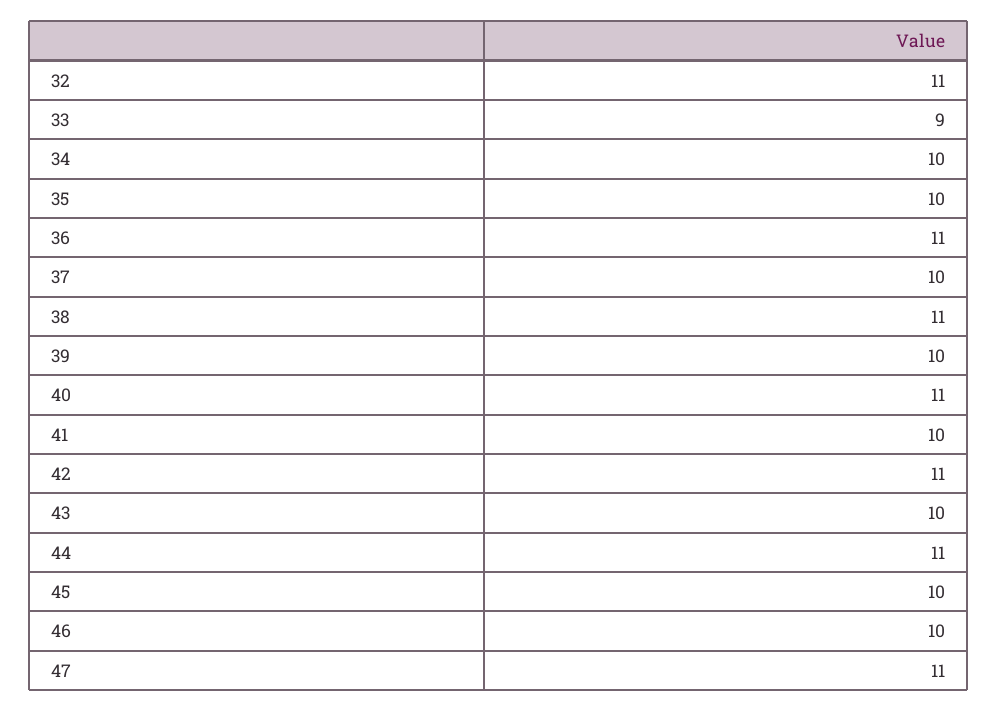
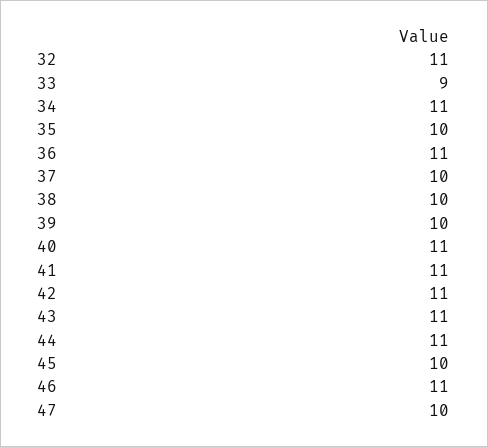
34: 10 -> 11
38: 11 -> 10
41: 10 -> 11
43: 10 -> 11
46: 10 -> 11
47: 11 -> 10

